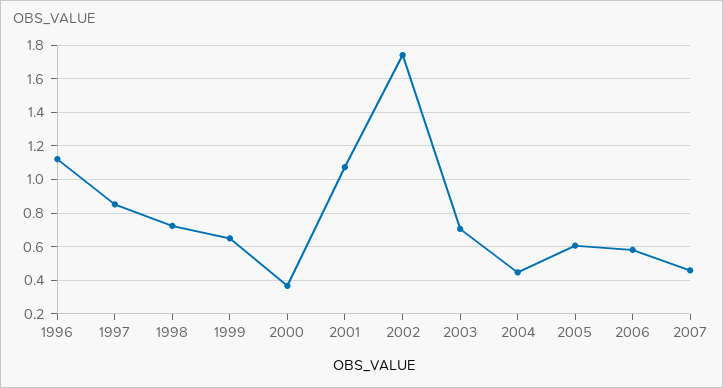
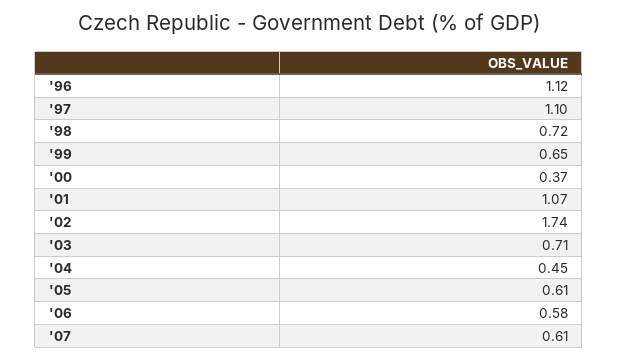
1997: 0.85 -> 1.1
2007: 0.45 -> 0.61

